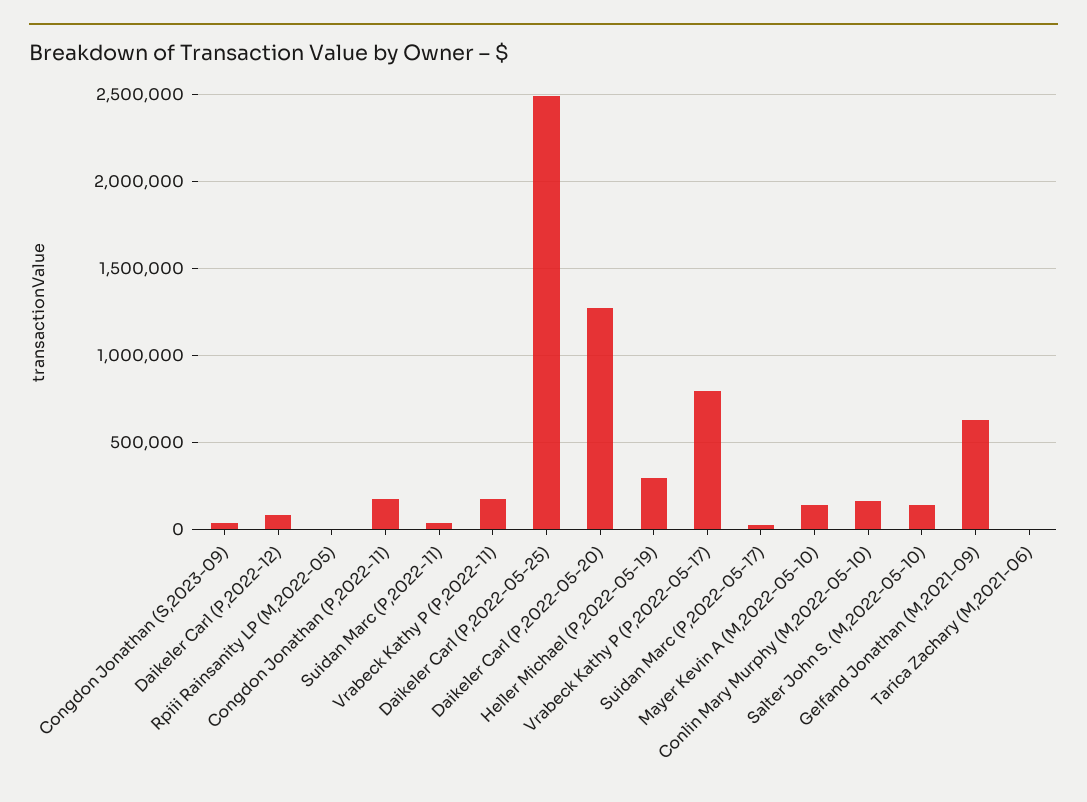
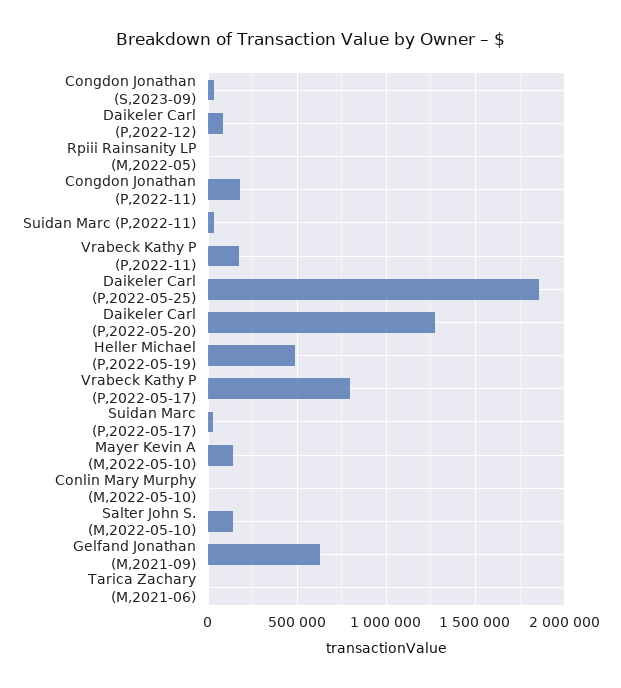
Daikeler Carl (P,2022-05-25): 2500000 -> 1850000
Heller Michael (P,2022-05-19): 300000 -> 500000
Conlin Mary Murphy (M,2022-05-10): 150000 -> 0

